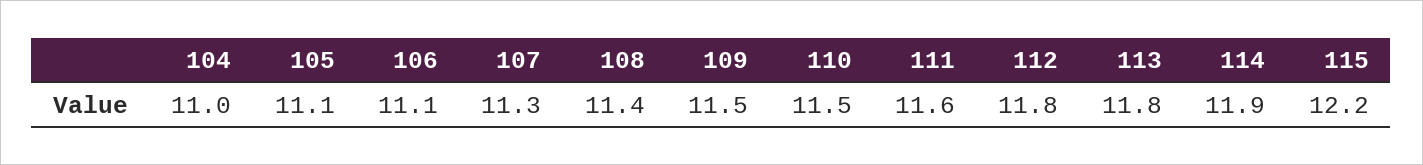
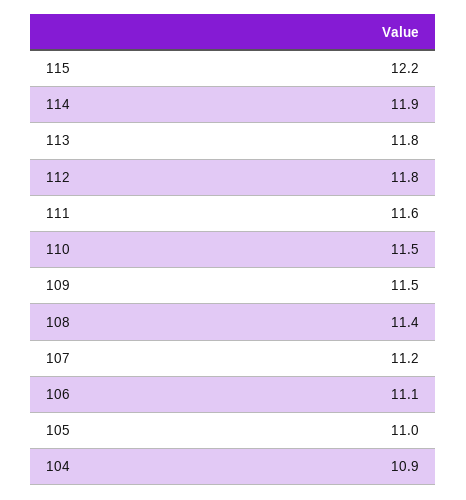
104: 11 -> 10.9
105: 11.1 -> 11
107: 11.3 -> 11.2

